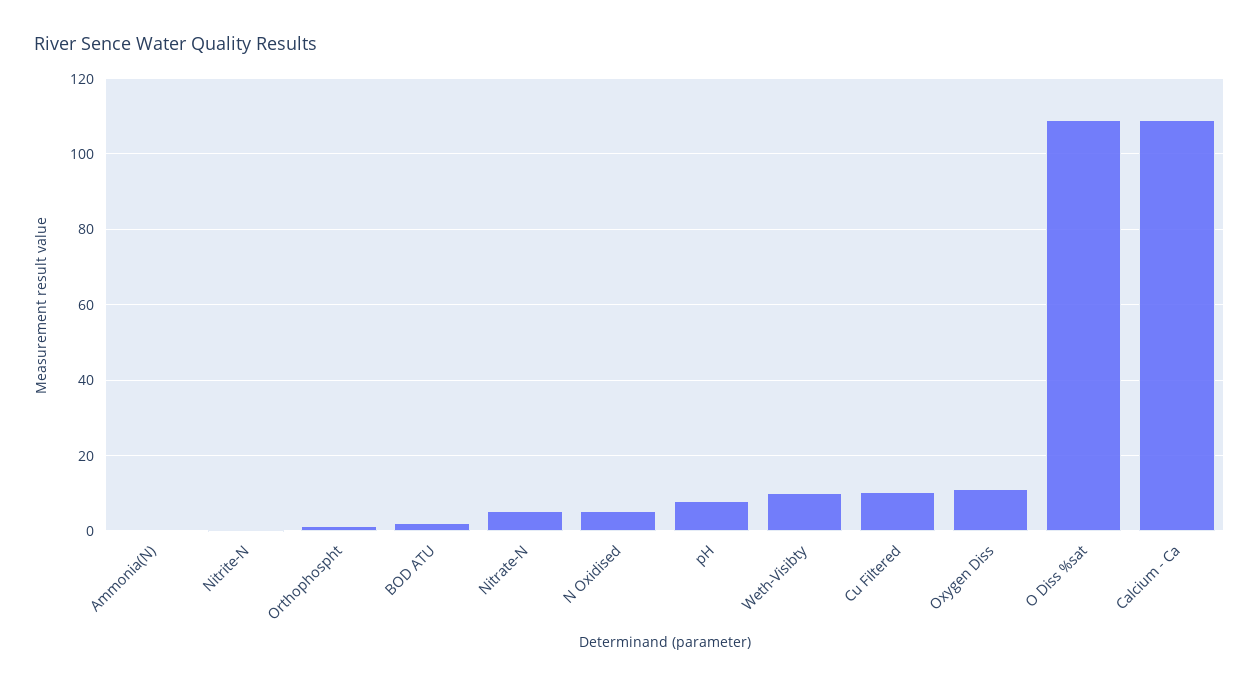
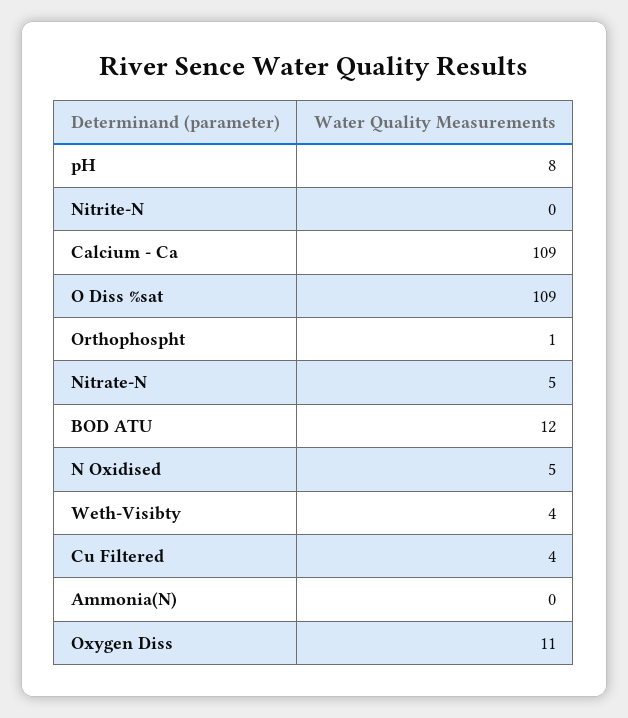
BOD ATU: 2 -> 12
Weth-Visibty: 10 -> 4
Cu Filtered: 10 -> 4

